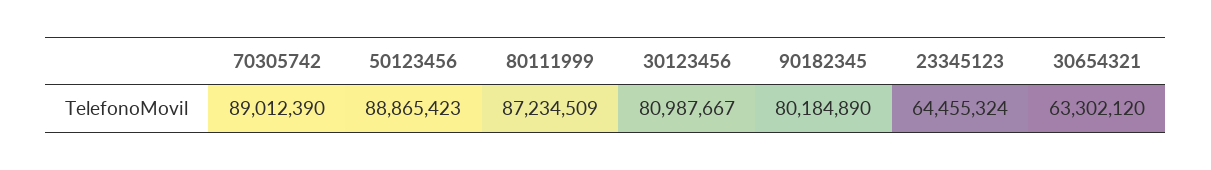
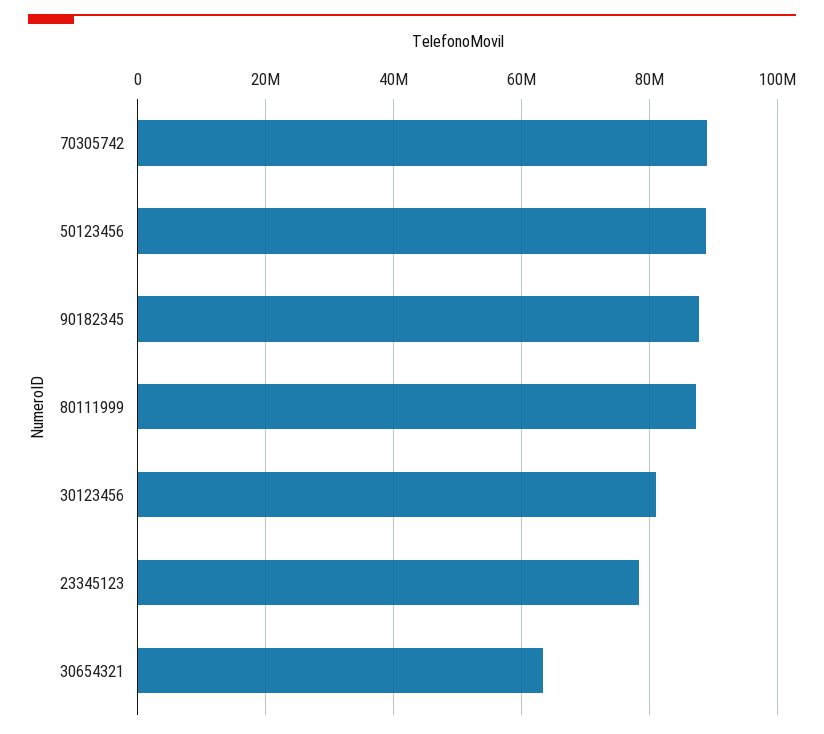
90182345: 80184890 -> 88000000
23345123: 64455324 -> 78000000

